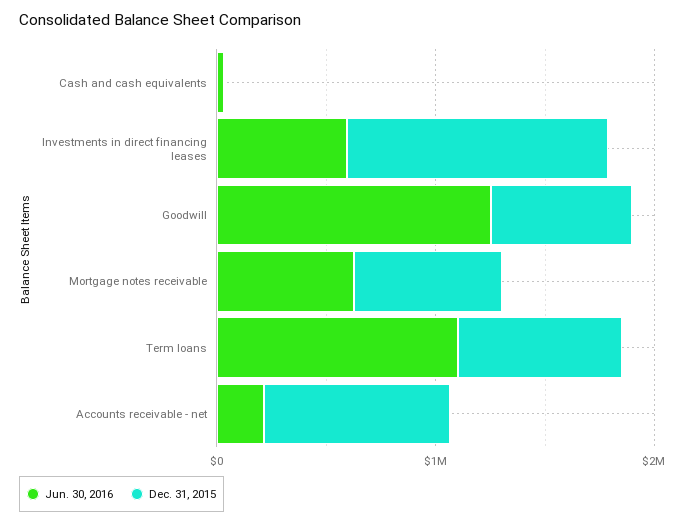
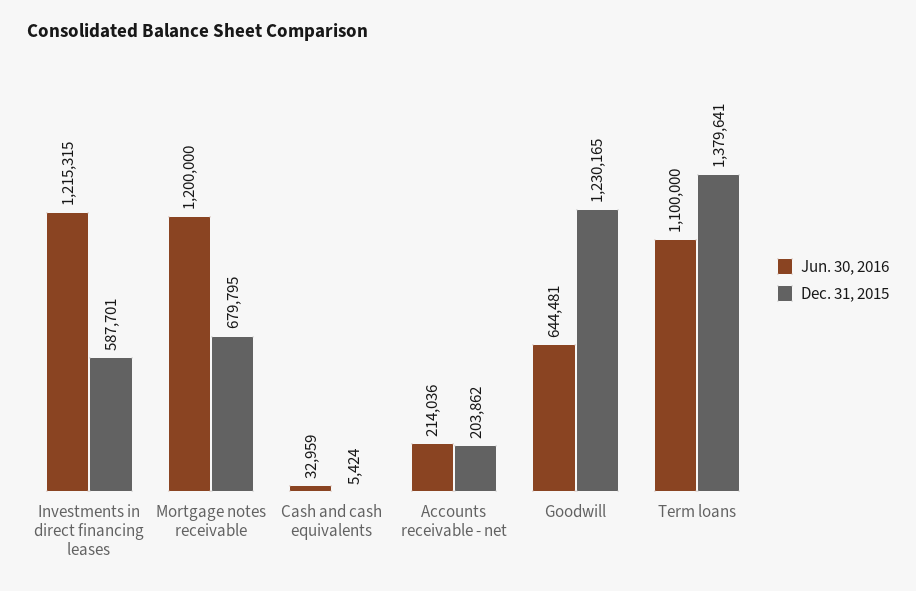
Jun. 30, 2016, Investments in direct financing leases: 600000 -> 1215315
Dec. 31, 2015, Investments in direct financing leases: 1200000 -> 587701
Jun. 30, 2016, Goodwill: 1200000 -> 644481
Dec. 31, 2015, Goodwill: 600000 -> 1230165
Jun. 30, 2016, Mortgage notes receivable: 600000 -> 1200000
Dec. 31, 2015, Term loans: 800000 -> 1379641
Dec. 31, 2015, Accounts receivable - net: 800000 -> 203862

